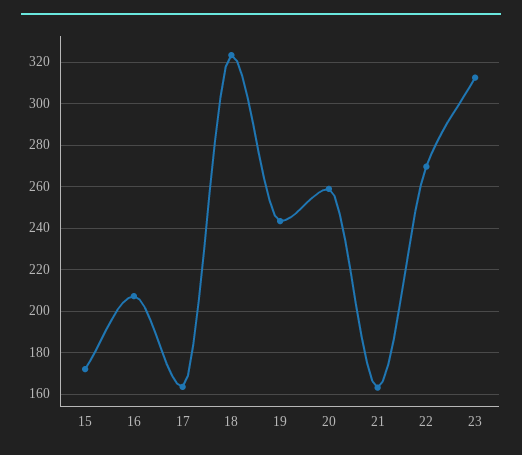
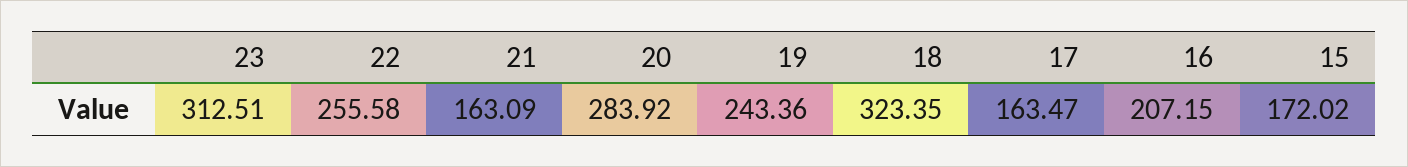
20: 260 -> 283.92
22: 270 -> 255.58

